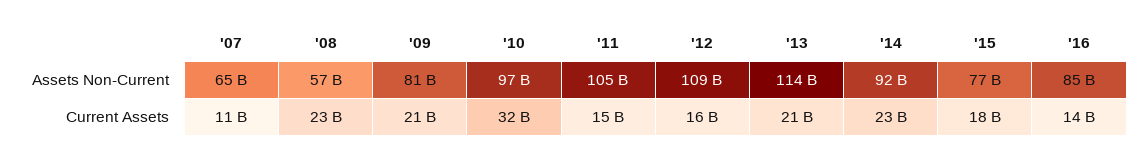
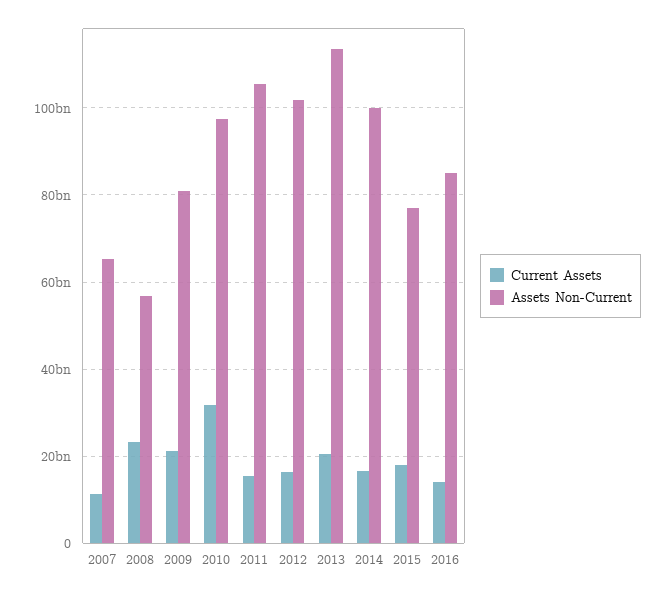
Assets Non-Current, '12: 109000000000 -> 102000000000
Assets Non-Current, '14: 92000000000 -> 100000000000
Current Assets, '14: 23000000000 -> 16000000000

